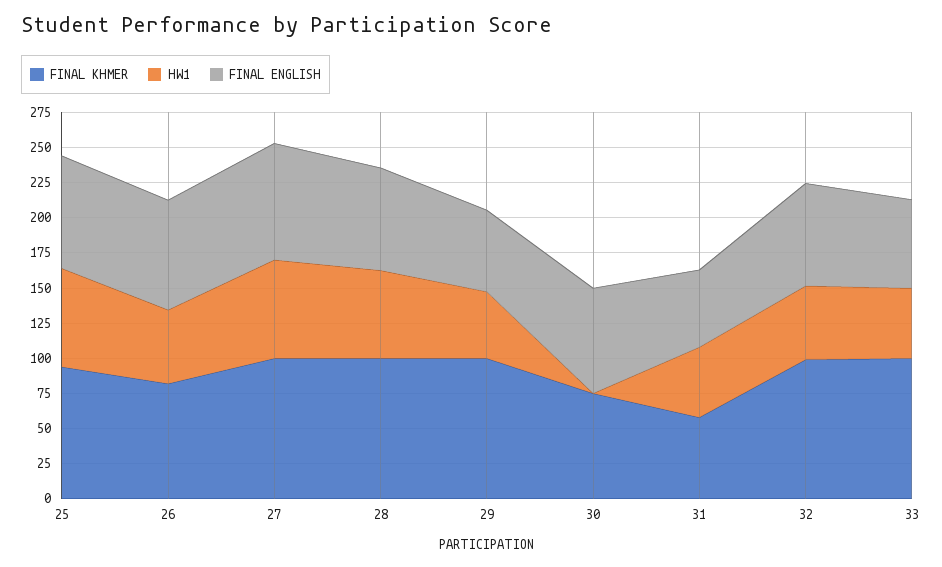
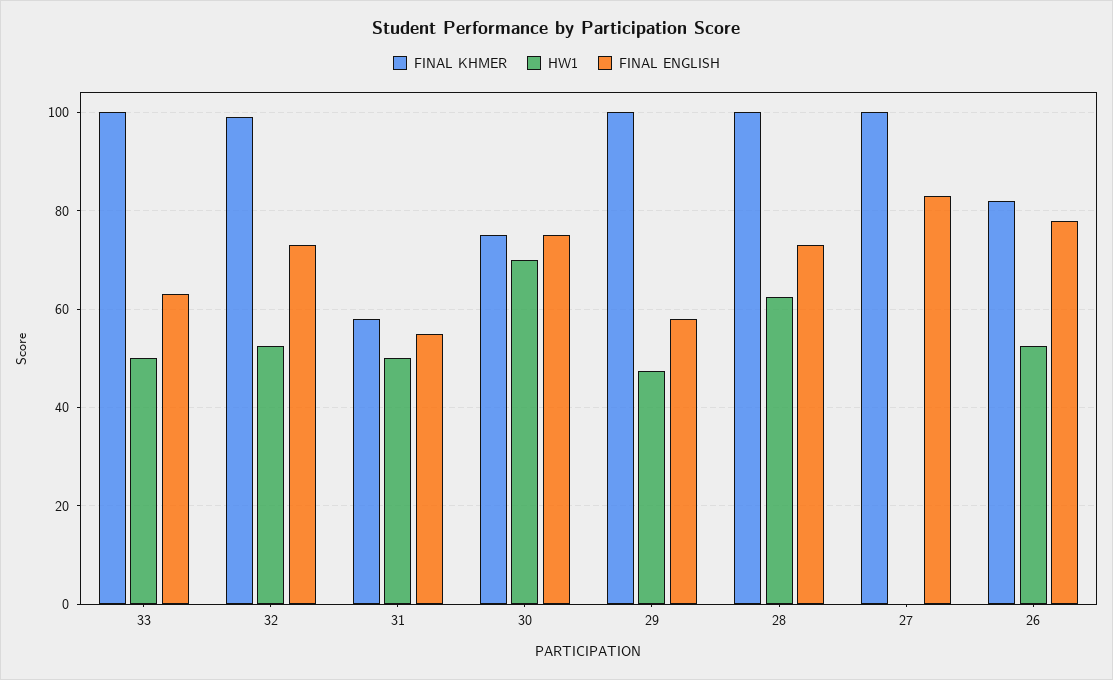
FINAL KHMER, 25: 100 -> none
HW1, 25: 75 -> none
FINAL ENGLISH, 25: 75 -> none
HW1, 27: 75 -> 0
HW1, 30: 0 -> 70

